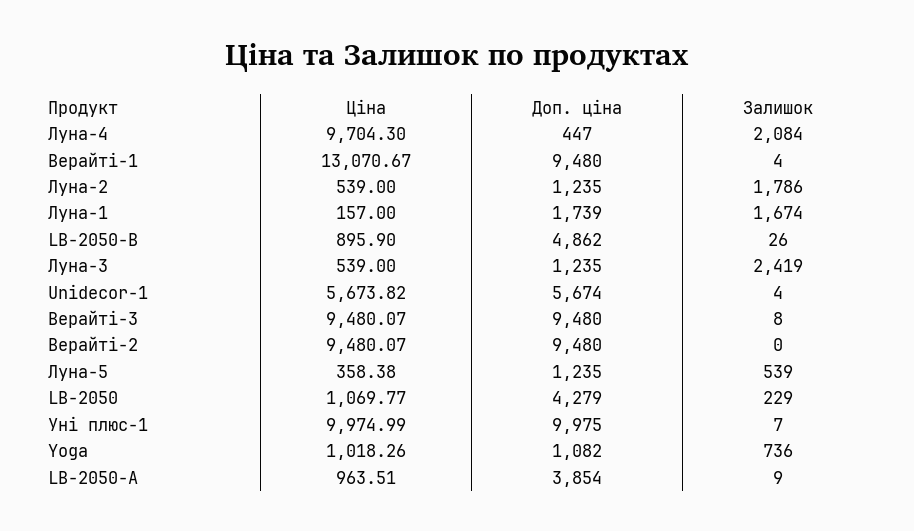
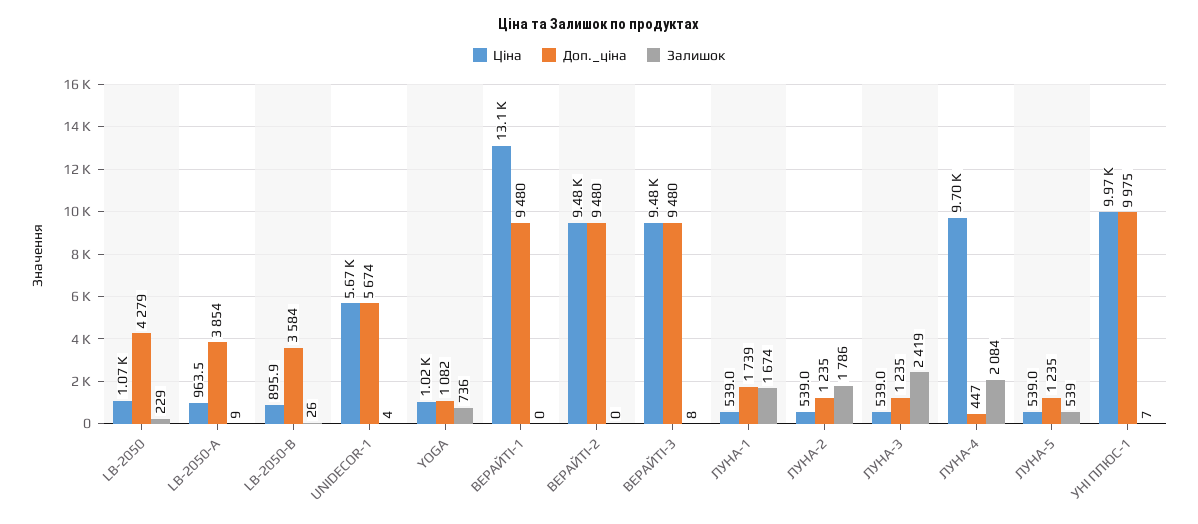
Залишок, Верайті-1: 4 -> 0
Ціна, Луна-1: 157 -> 539
Доп. ціна, LB-2050-В: 4862 -> 3584
Ціна, Луна-5: 358.38 -> 539

